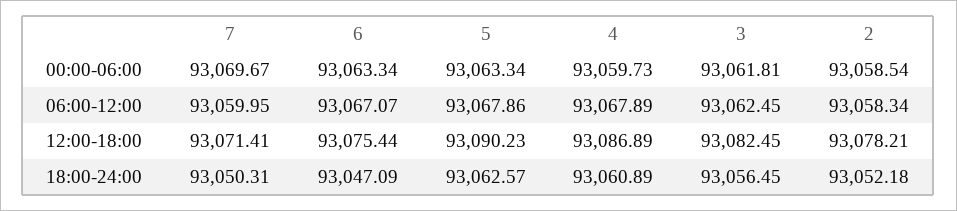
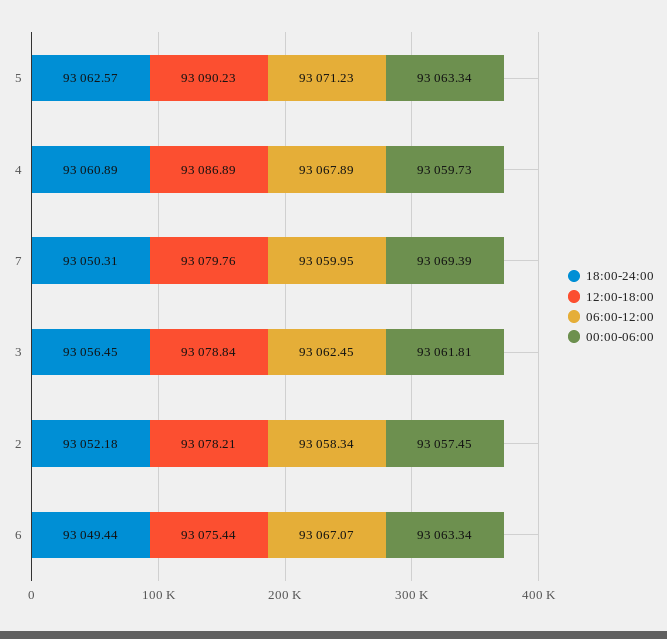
00:00-06:00, 7: 93069.67 -> 93069.39
00:00-06:00, 2: 93058.54 -> 93057.45
06:00-12:00, 5: 93067.86 -> 93071.23
12:00-18:00, 7: 93071.41 -> 93079.76
12:00-18:00, 3: 93082.45 -> 93078.84
18:00-24:00, 6: 93047.09 -> 93049.44

